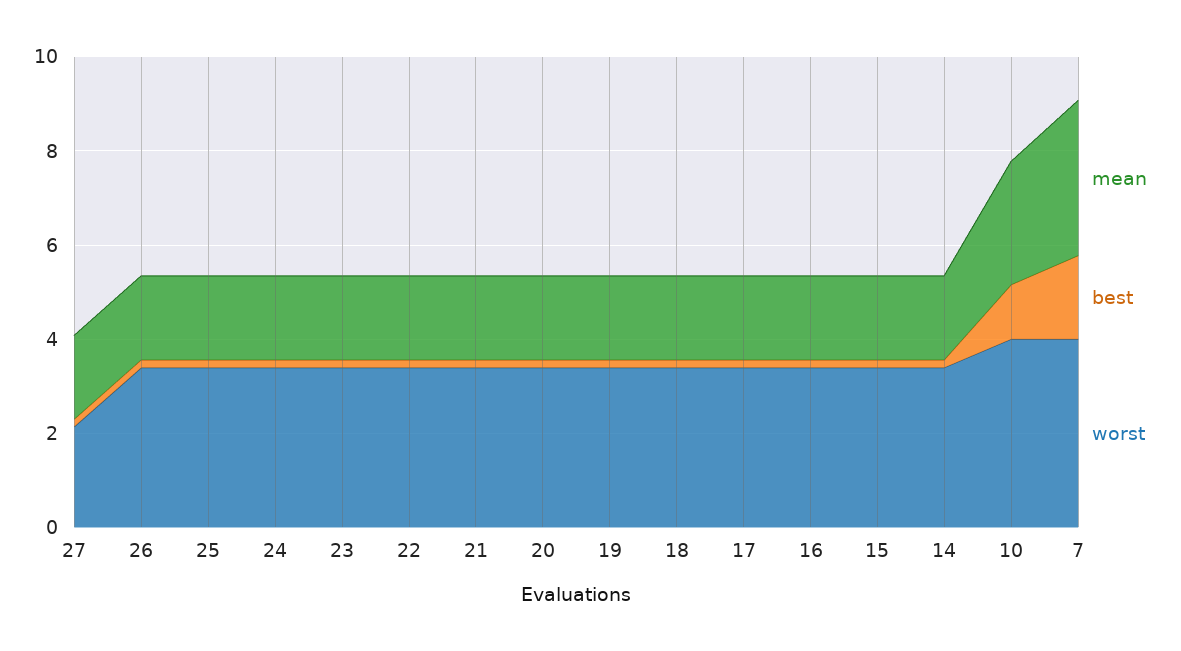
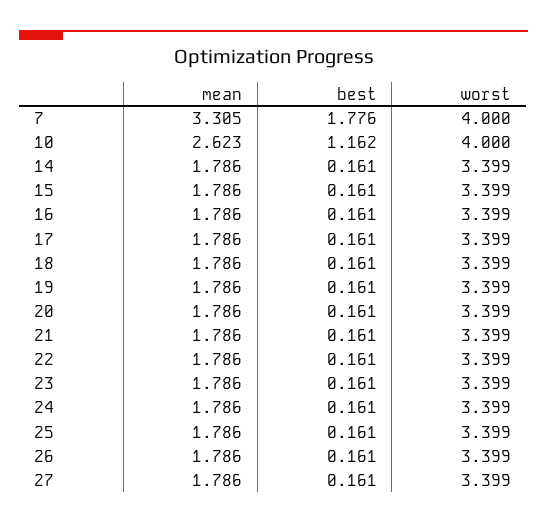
worst, 27: 2 -> 3.399

